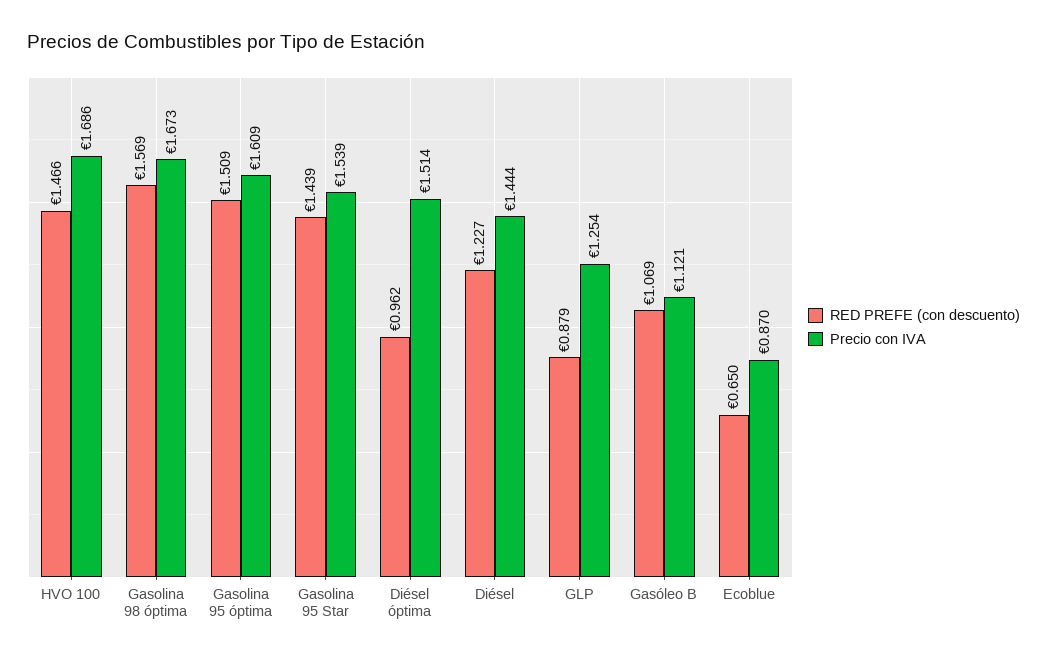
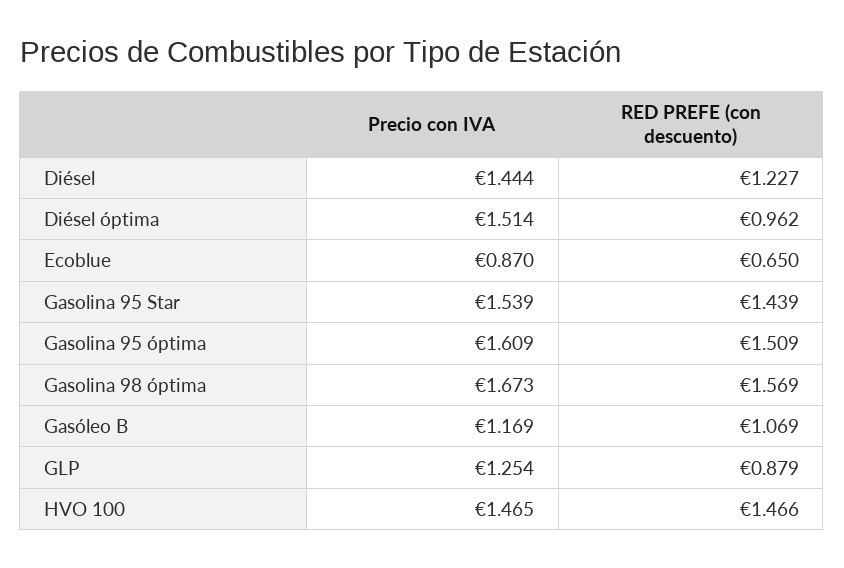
Precio con IVA, HVO 100: 1.686 -> 1.465
Precio con IVA, Gasóleo B: 1.121 -> 1.169

